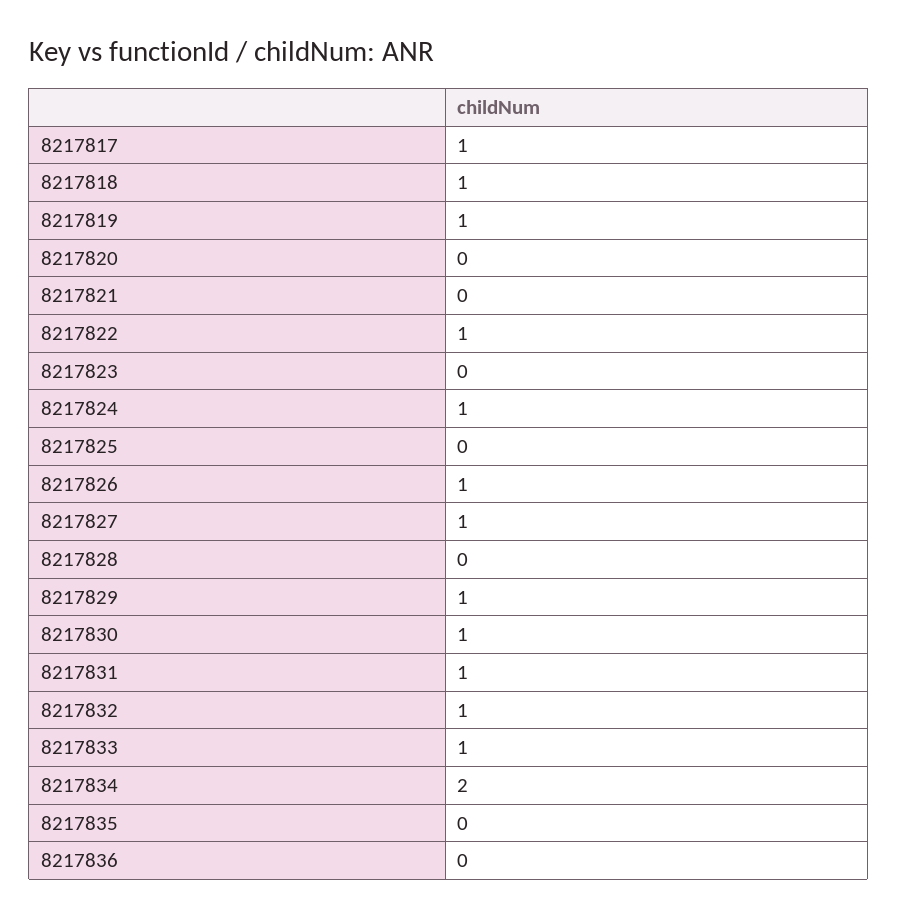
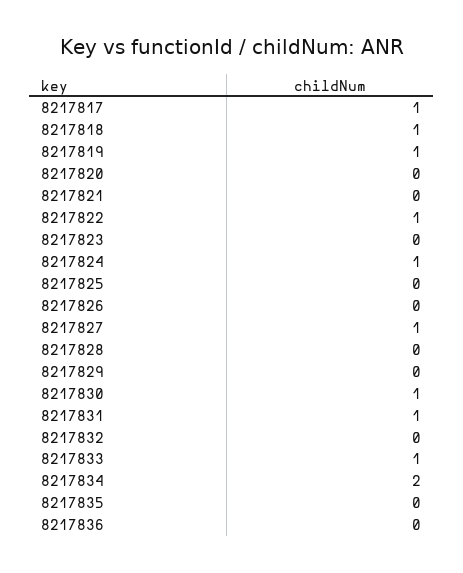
8217826: 1 -> 0
8217829: 1 -> 0
8217832: 1 -> 0

